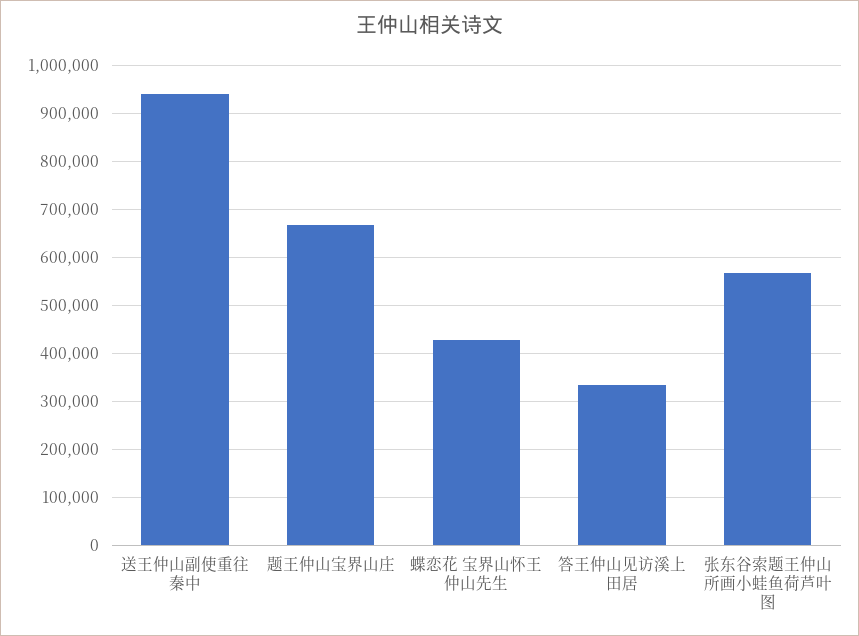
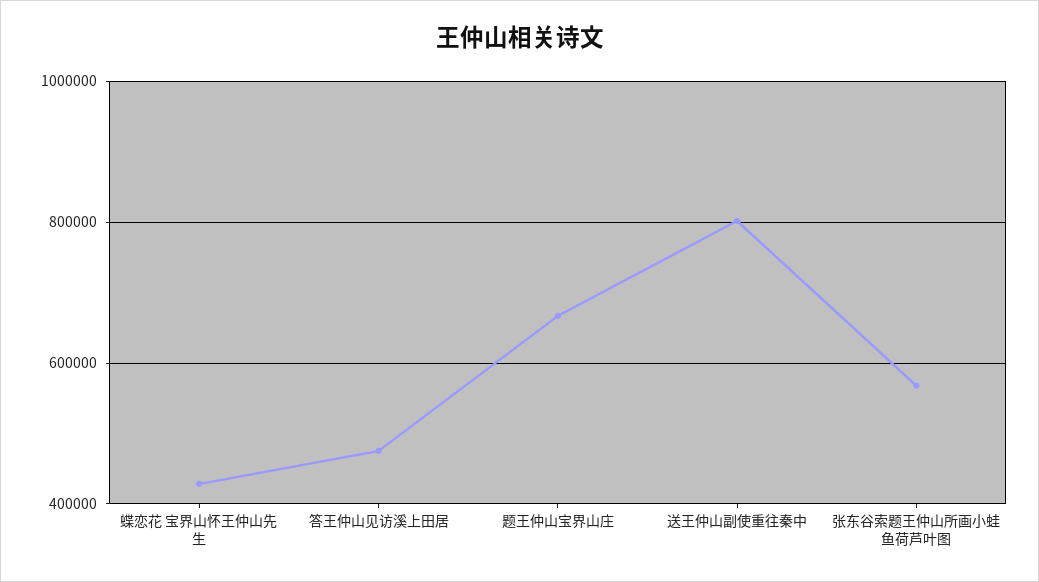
送王仲山副使重往秦中: 940000 -> 800000
答王仲山见访溪上田居: 340000 -> 480000

